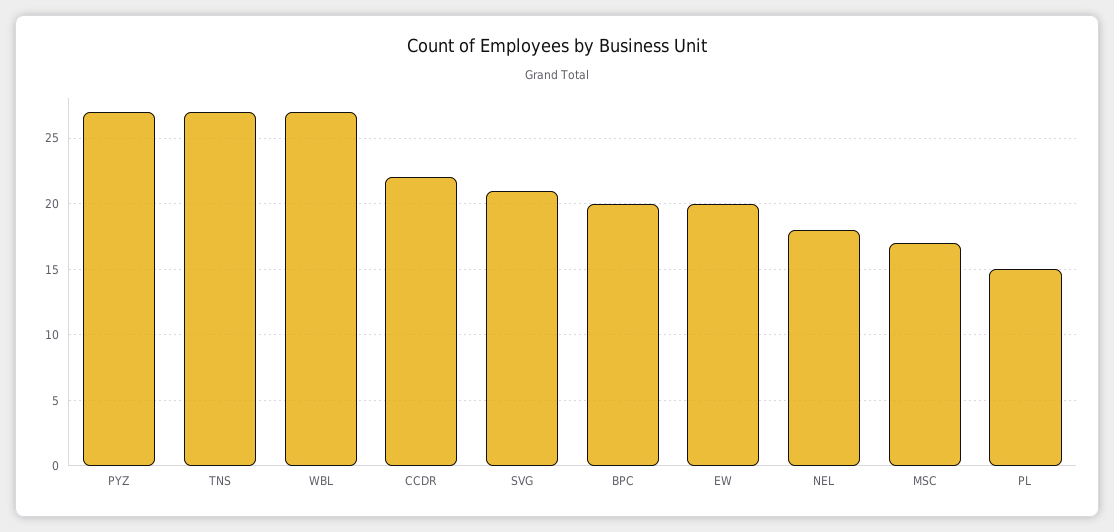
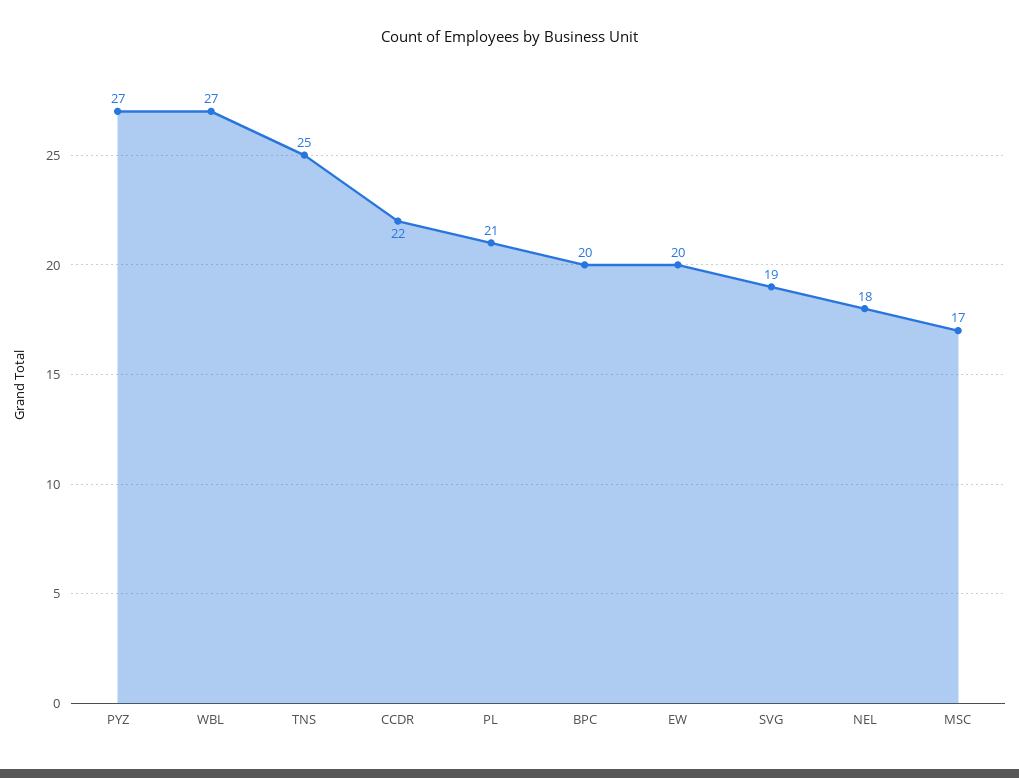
TNS: 27 -> 25
SVG: 21 -> 19
PL: 15 -> 21

